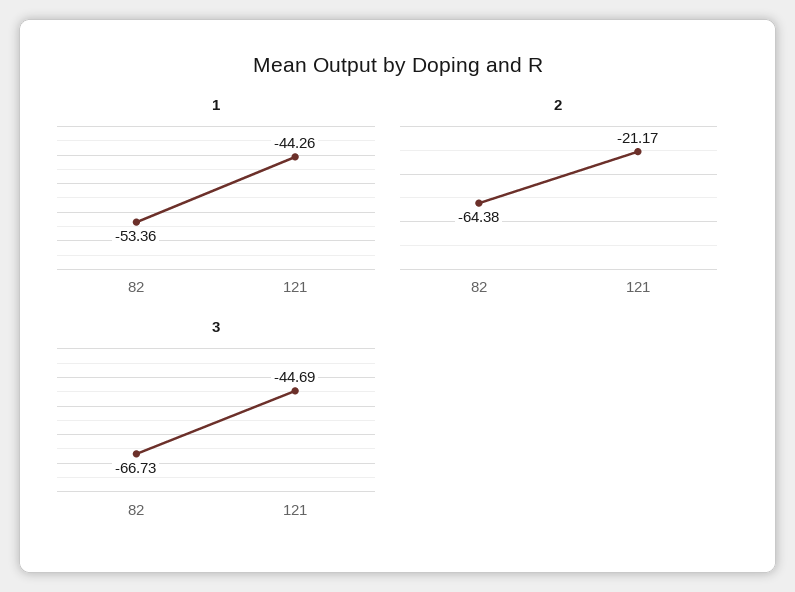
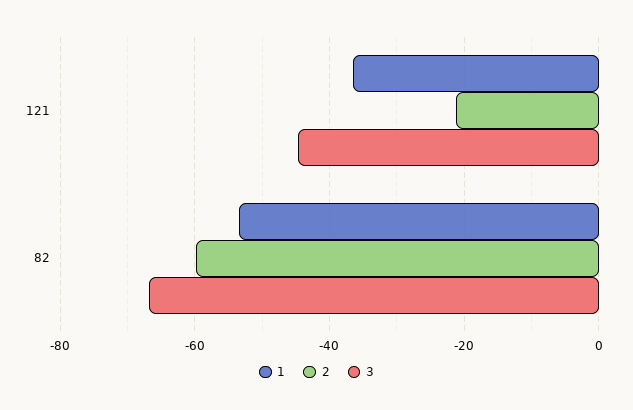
1, 121: -44.26 -> -36
2, 82: -64.38 -> -60

